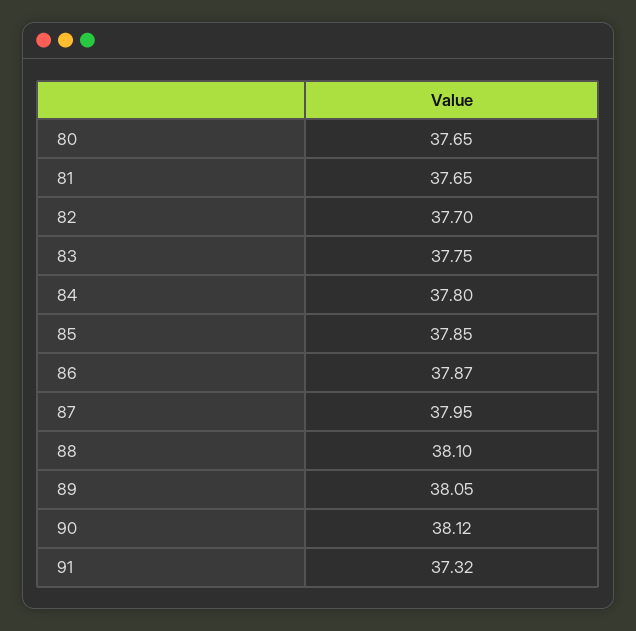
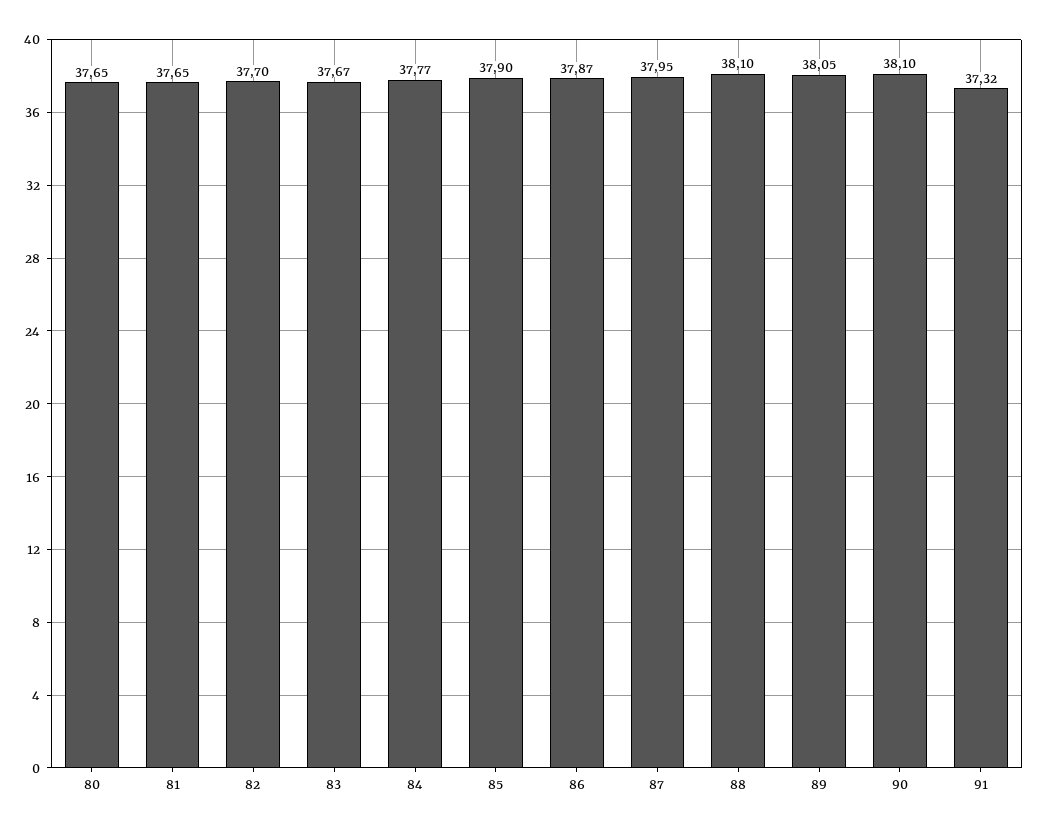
83: 37.75 -> 37.67
84: 37.8 -> 37.77
85: 37.85 -> 37.9
90: 38.12 -> 38.1

